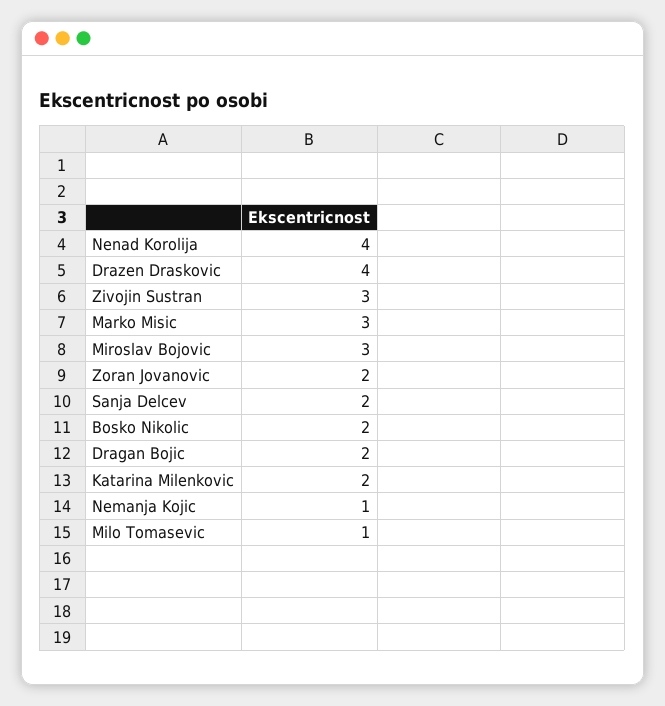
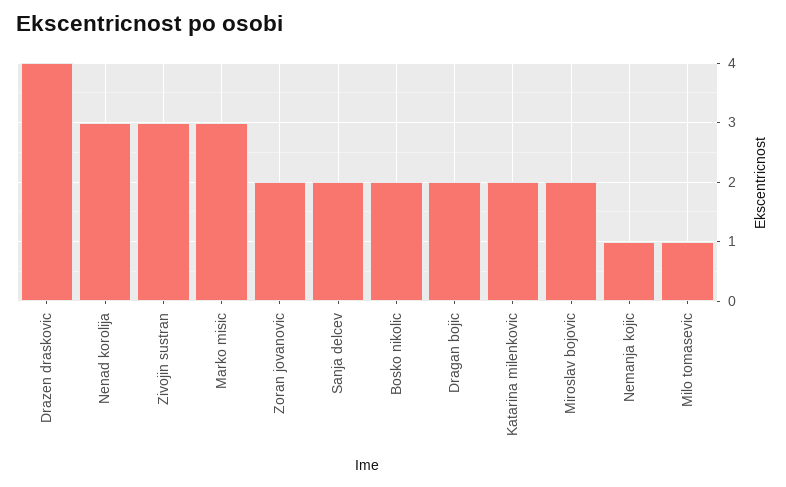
Nenad Korolija: 4 -> 3
Miroslav Bojovic: 3 -> 2

